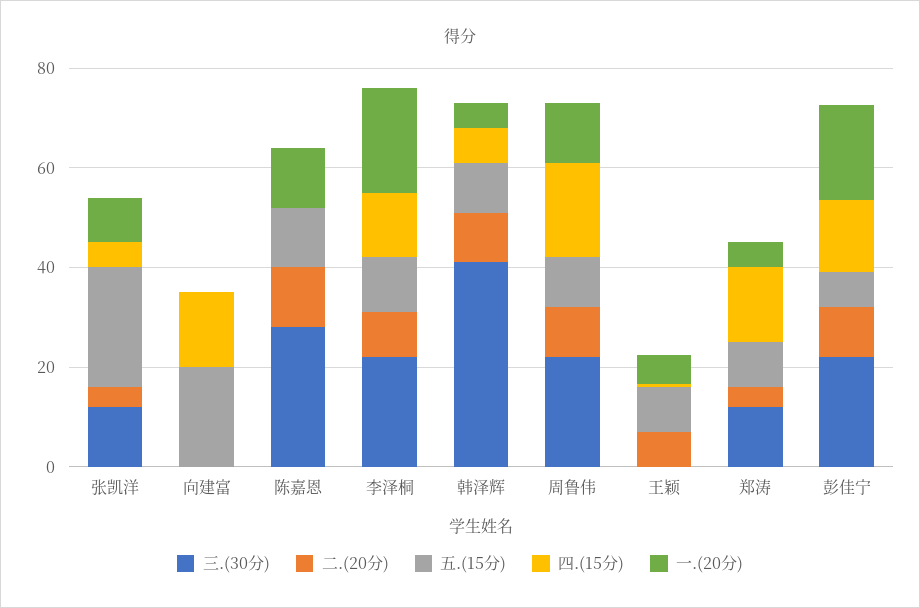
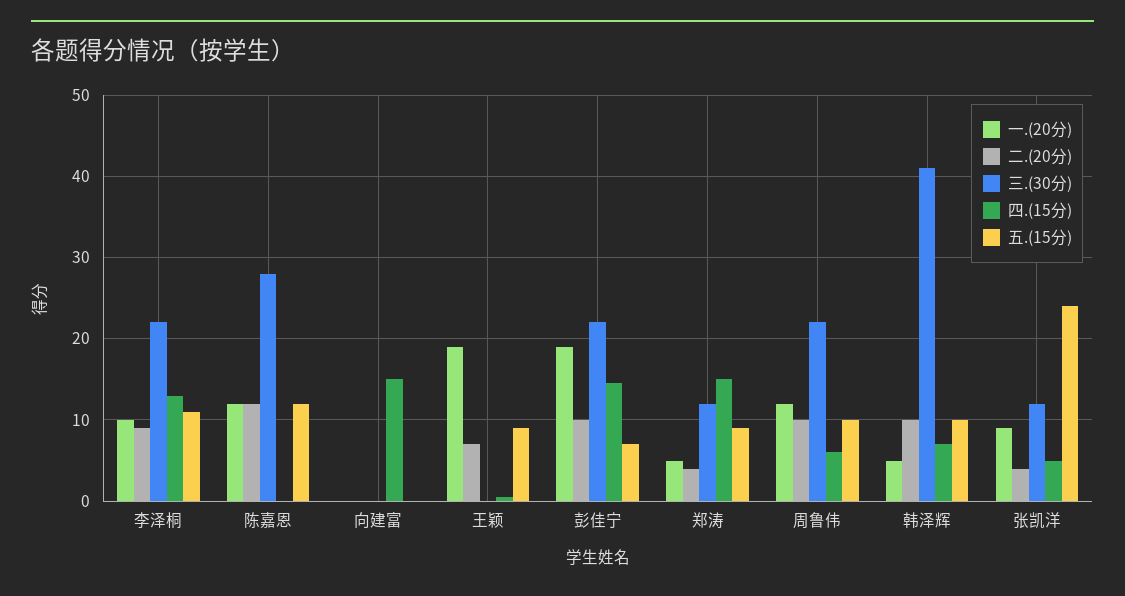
五.(15分), 向建富: 20 -> 0
一.(20分), 李泽桐: 20 -> 10
四.(15分), 周鲁伟: 20 -> 6
一.(20分), 王颖: 5 -> 19

